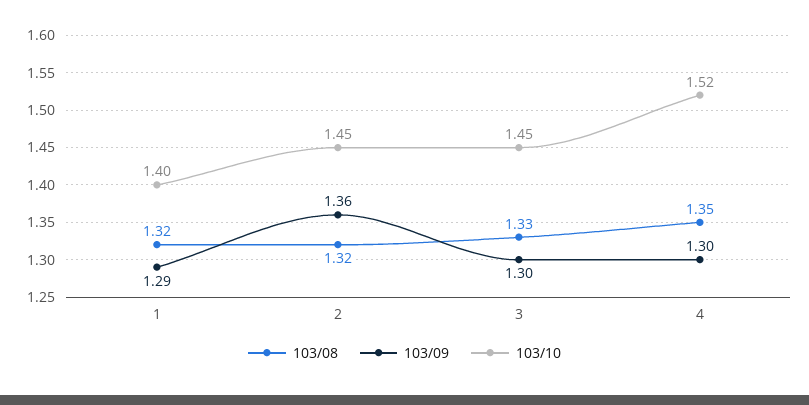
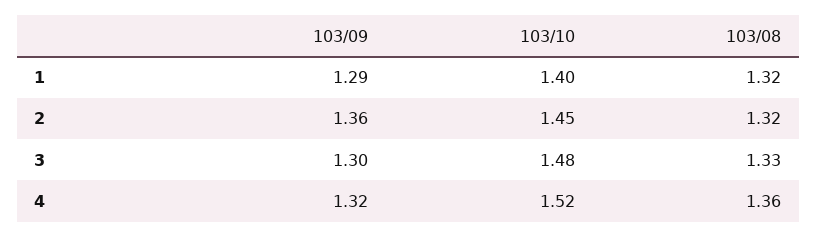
103/10, 3: 1.45 -> 1.48
103/08, 4: 1.35 -> 1.36
103/09, 4: 1.3 -> 1.32

